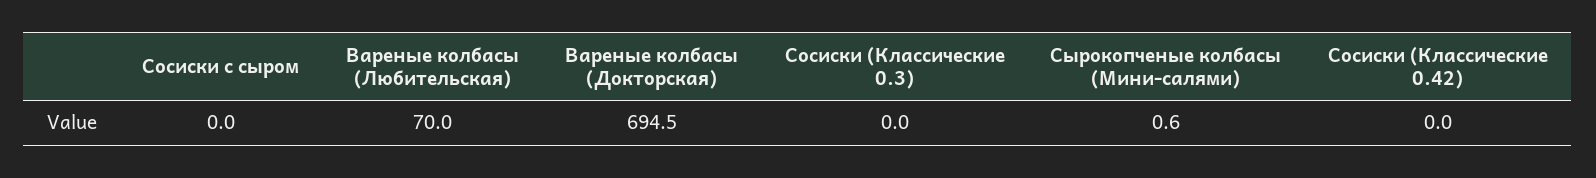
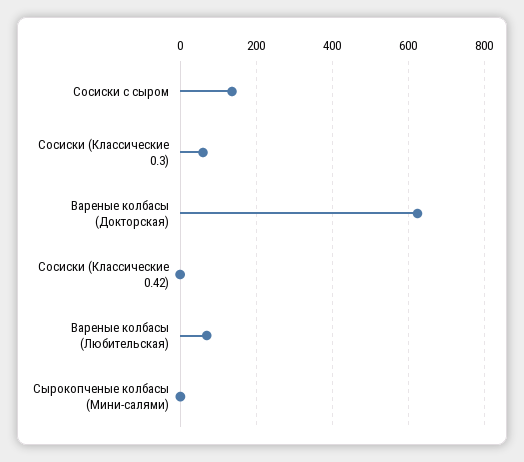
Сосиски с сыром: 0 -> 140
Вареные колбасы (Докторская): 694.5 -> 620
Сосиски (Классические 0.3): 0 -> 60

